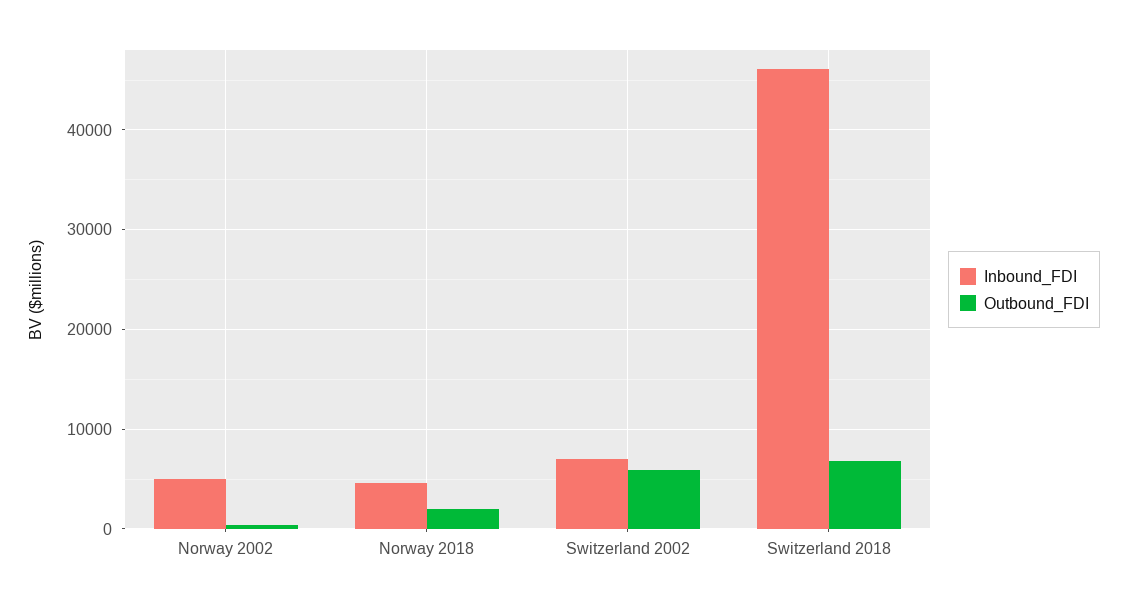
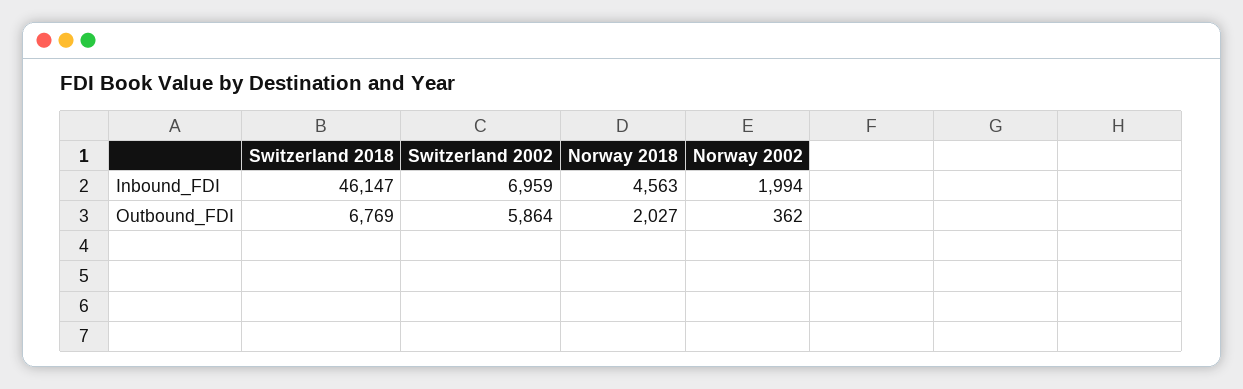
Inbound_FDI, Norway 2002: 5000 -> 1994

